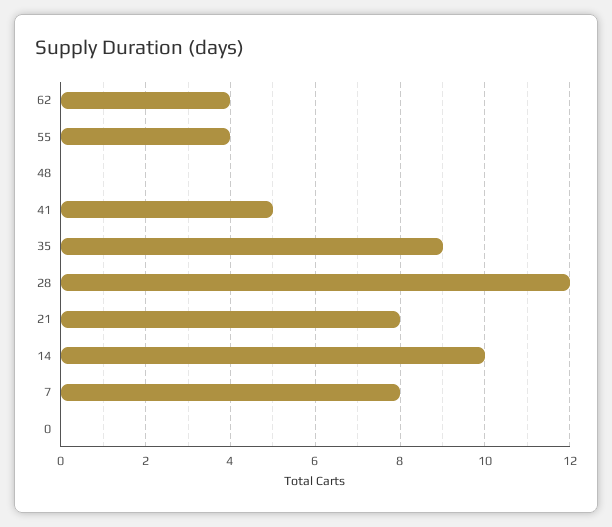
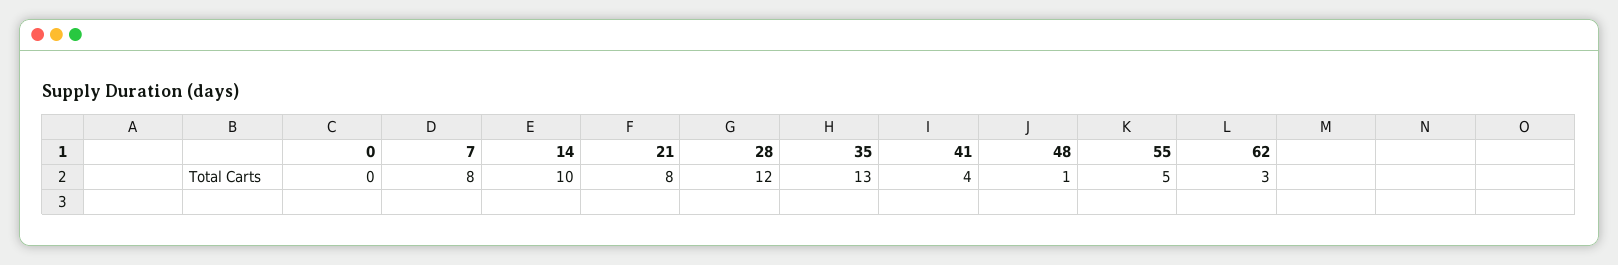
62: 4 -> 3
55: 4 -> 5
48: 0 -> 1
41: 5 -> 4
35: 9 -> 13

